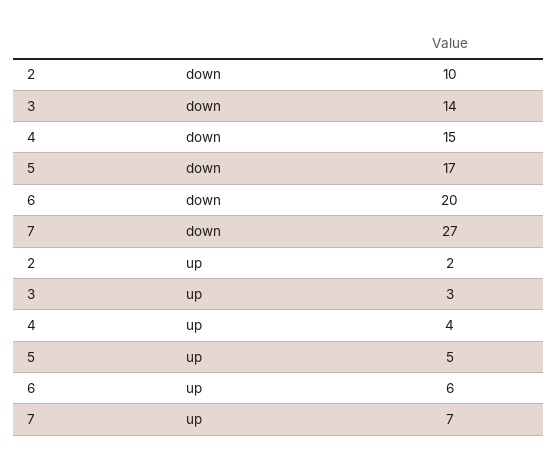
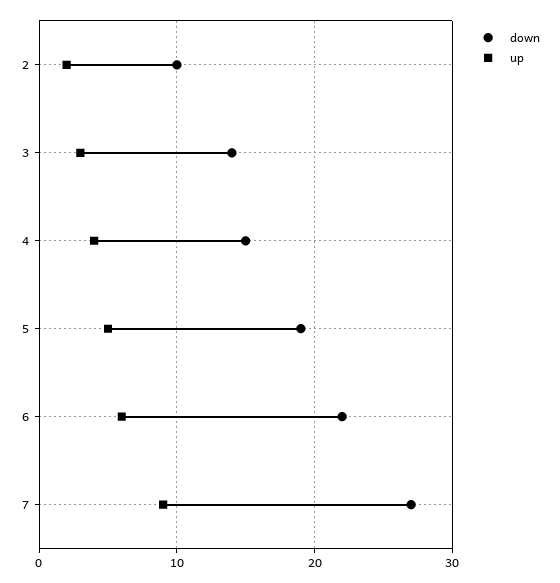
down, 5: 17 -> 19
down, 6: 20 -> 22
up, 7: 7 -> 9

